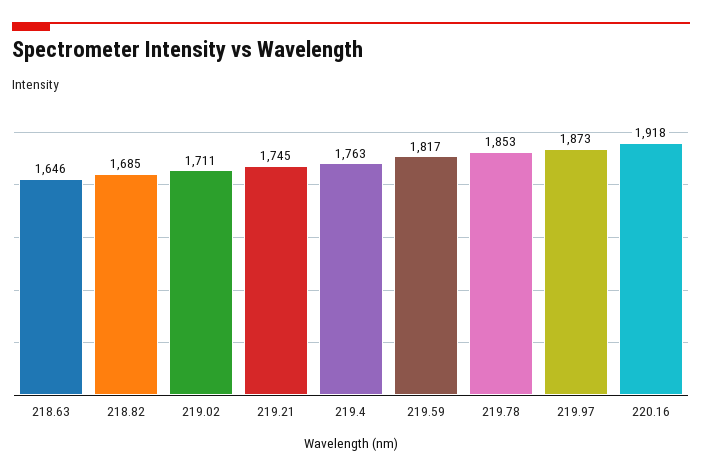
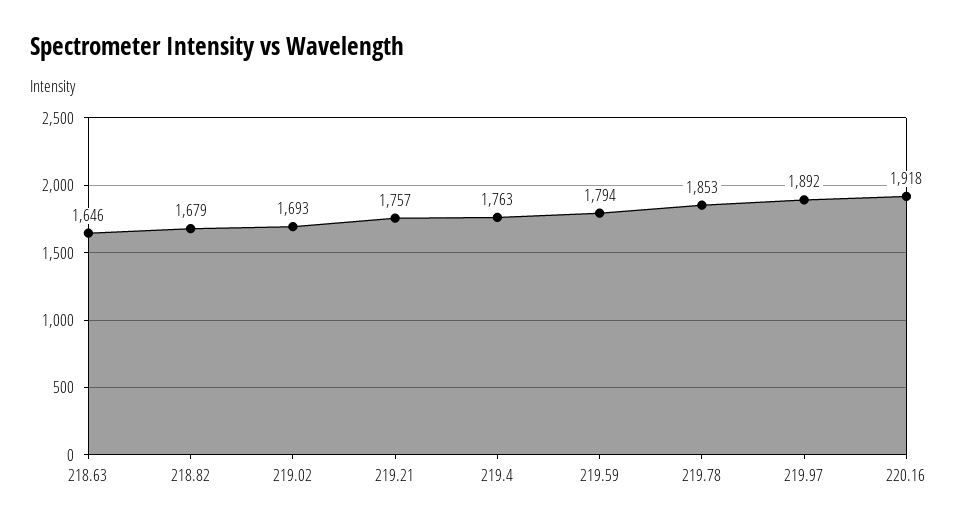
218.82: 1685 -> 1679
219.02: 1711 -> 1693
219.21: 1745 -> 1757
219.59: 1817 -> 1794
219.97: 1873 -> 1892

